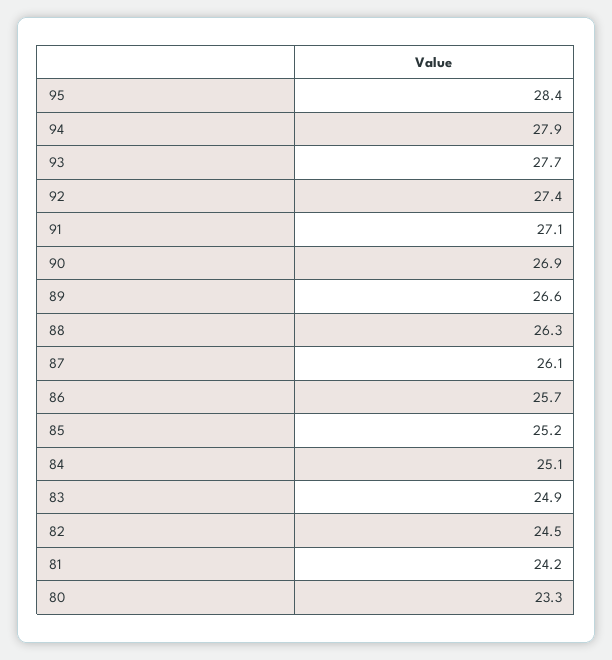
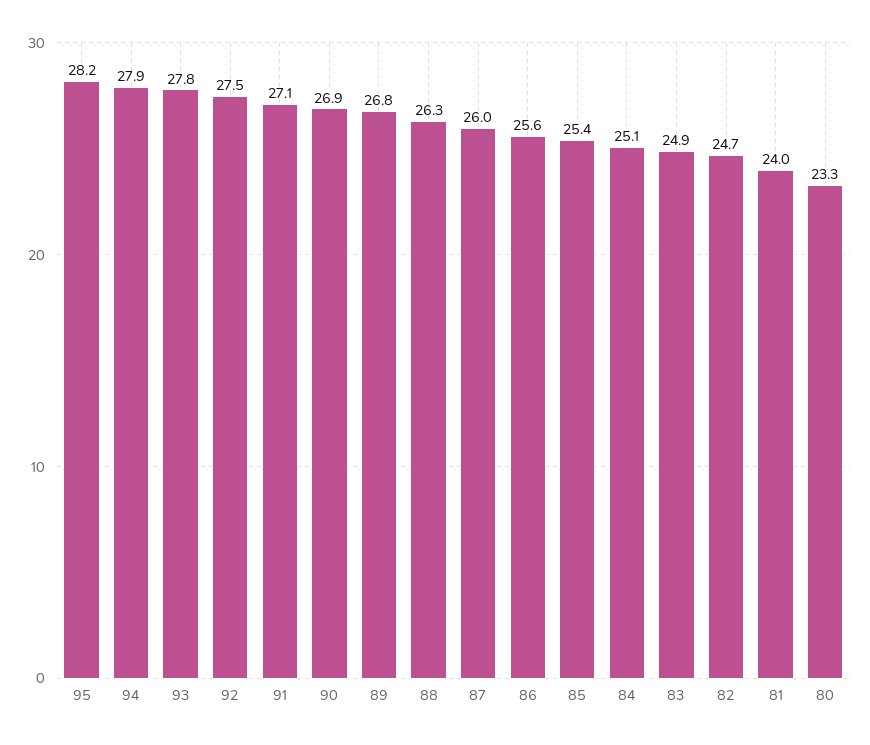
95: 28.4 -> 28.2
93: 27.7 -> 27.8
92: 27.4 -> 27.5
89: 26.6 -> 26.8
87: 26.1 -> 26
86: 25.7 -> 25.6
85: 25.2 -> 25.4
82: 24.5 -> 24.7
81: 24.2 -> 24

